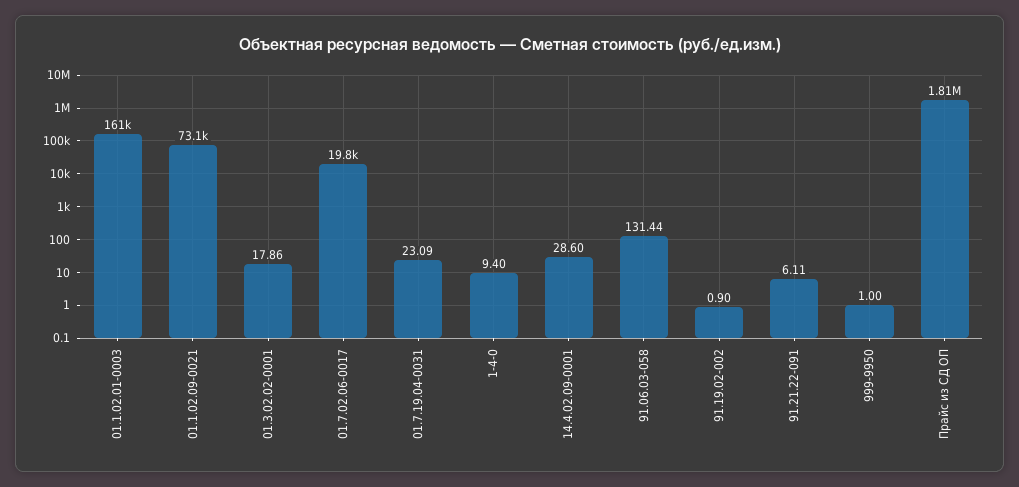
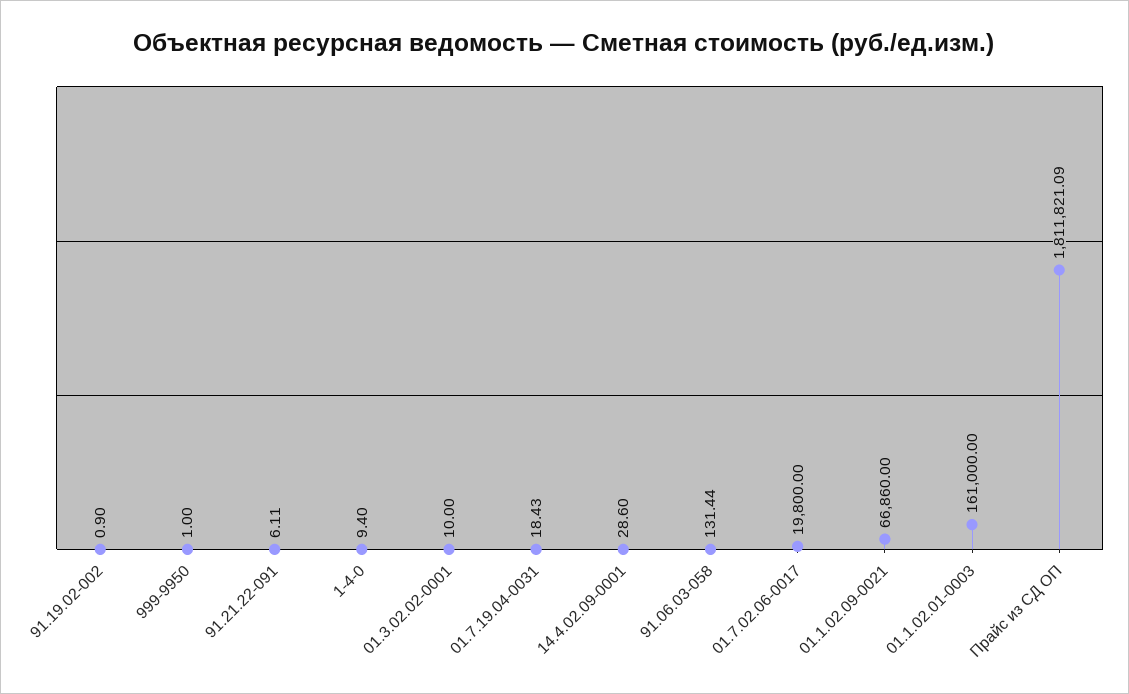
01.1.02.09-0021: 73100 -> 66860
01.3.02.02-0001: 17.86 -> 10
01.7.19.04-0031: 23.09 -> 18.43

